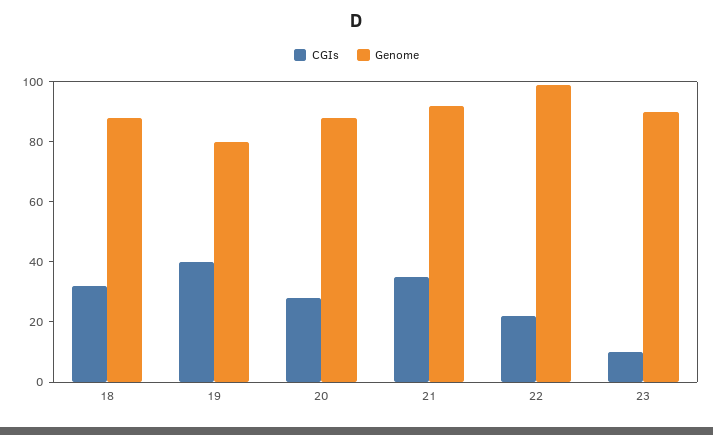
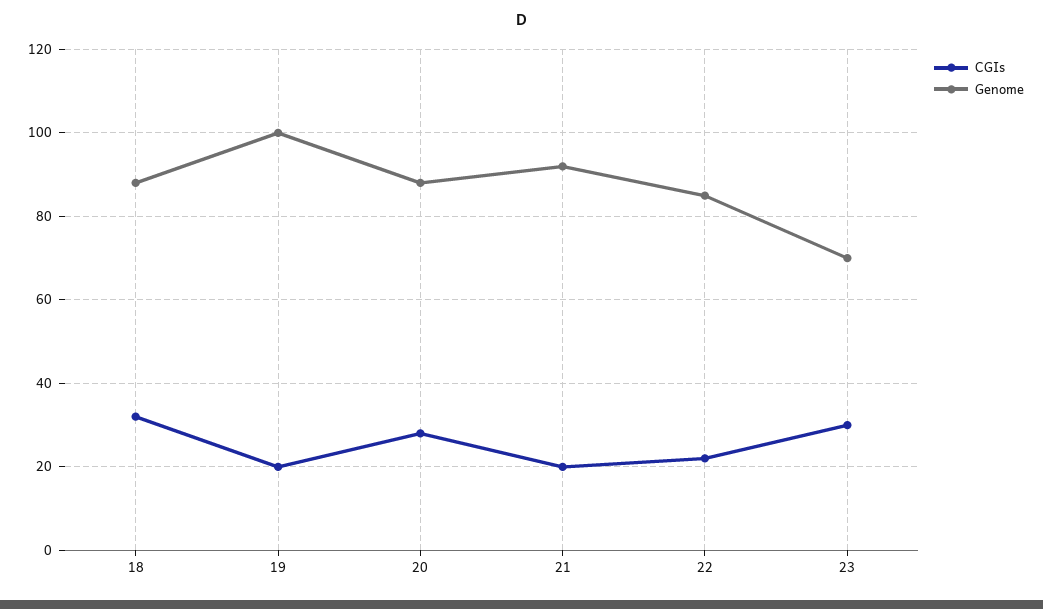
CGIs, 19: 40 -> 20
Genome, 19: 80 -> 100
CGIs, 21: 35 -> 20
Genome, 22: 100 -> 85
CGIs, 23: 10 -> 30
Genome, 23: 90 -> 70

